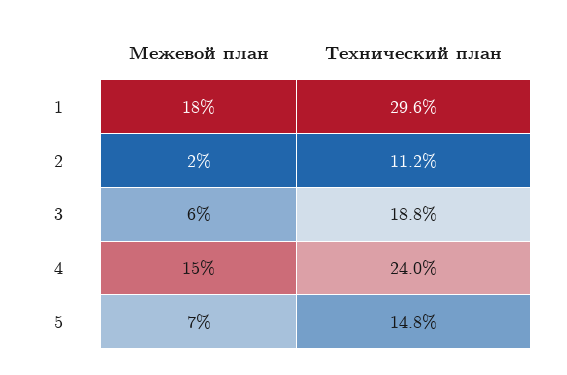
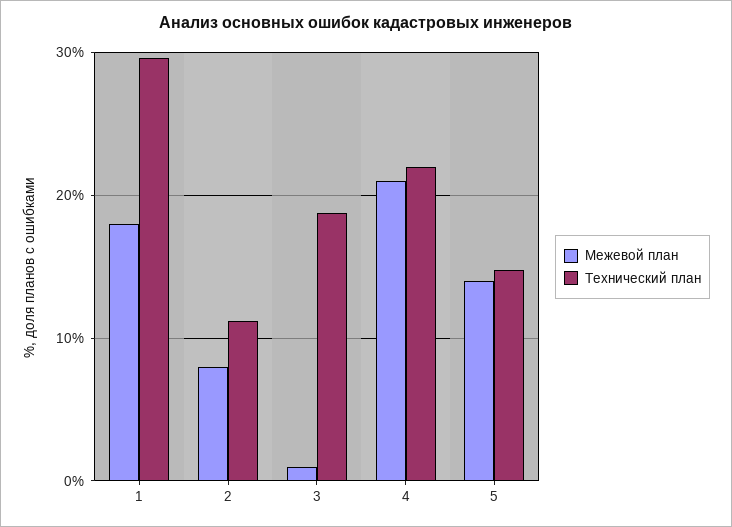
Межевой план, 2: 2 -> 8
Межевой план, 3: 6 -> 1
Межевой план, 4: 15 -> 21
Технический план, 4: 24 -> 22
Межевой план, 5: 7 -> 14

